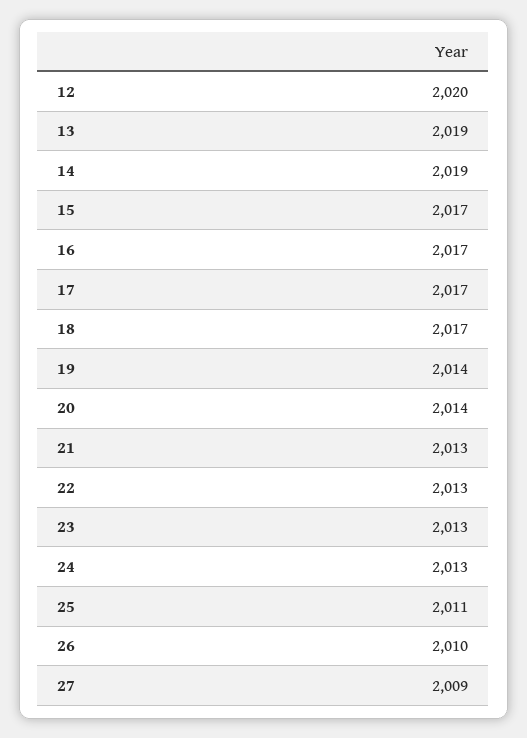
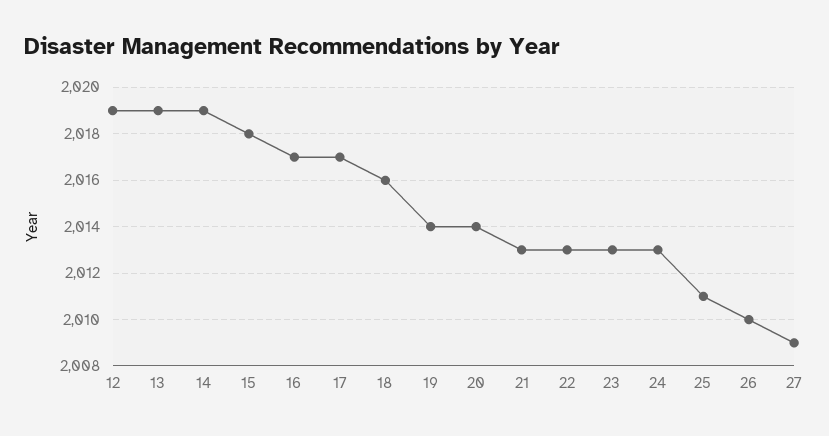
12: 2020 -> 2019
15: 2017 -> 2018
18: 2017 -> 2016

